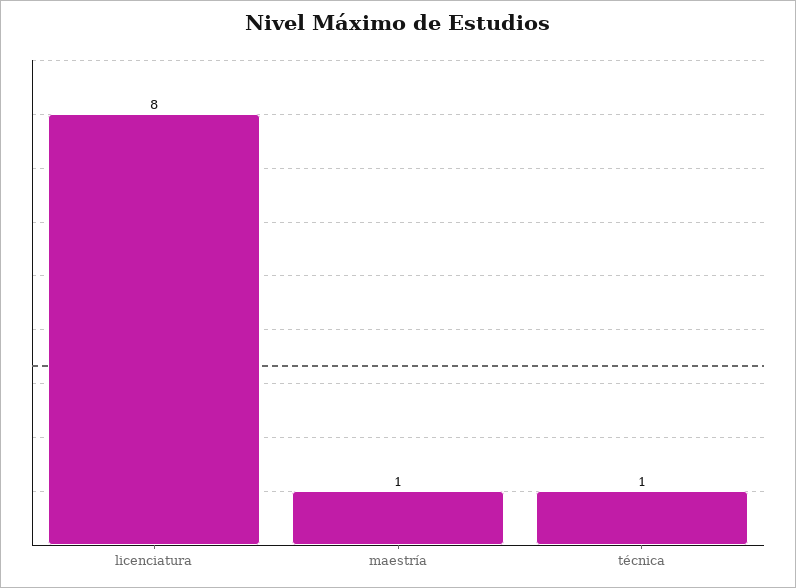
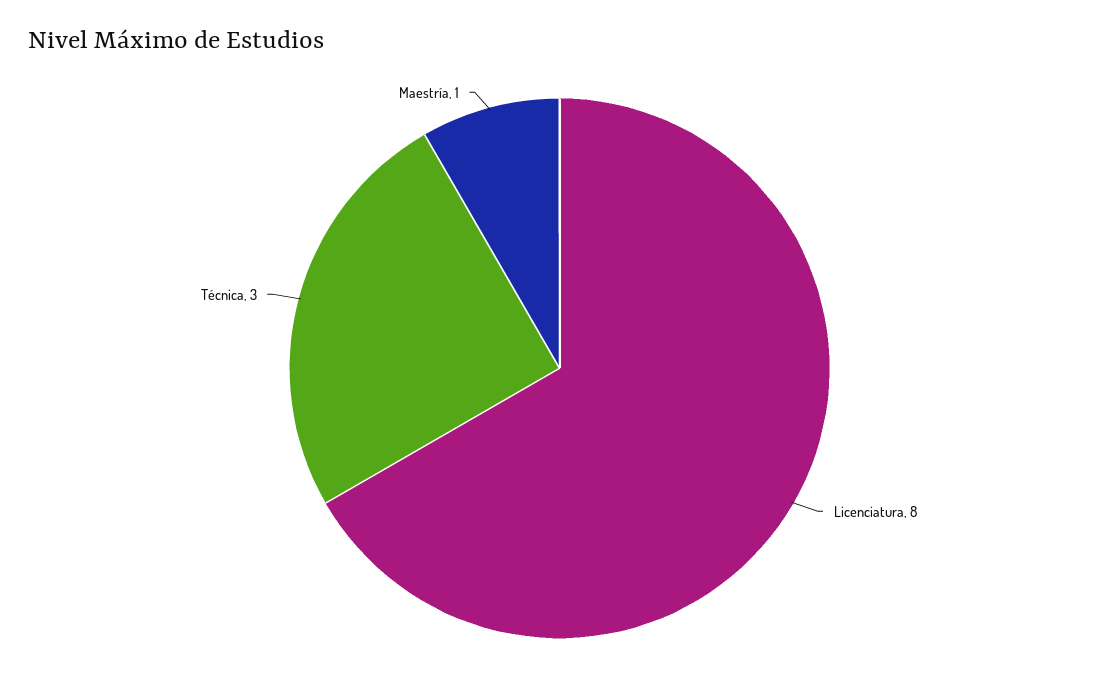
técnica: 1 -> 3

